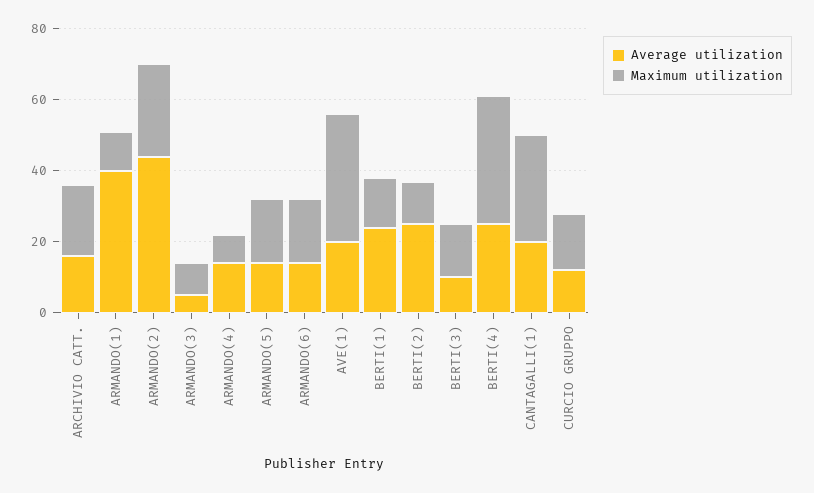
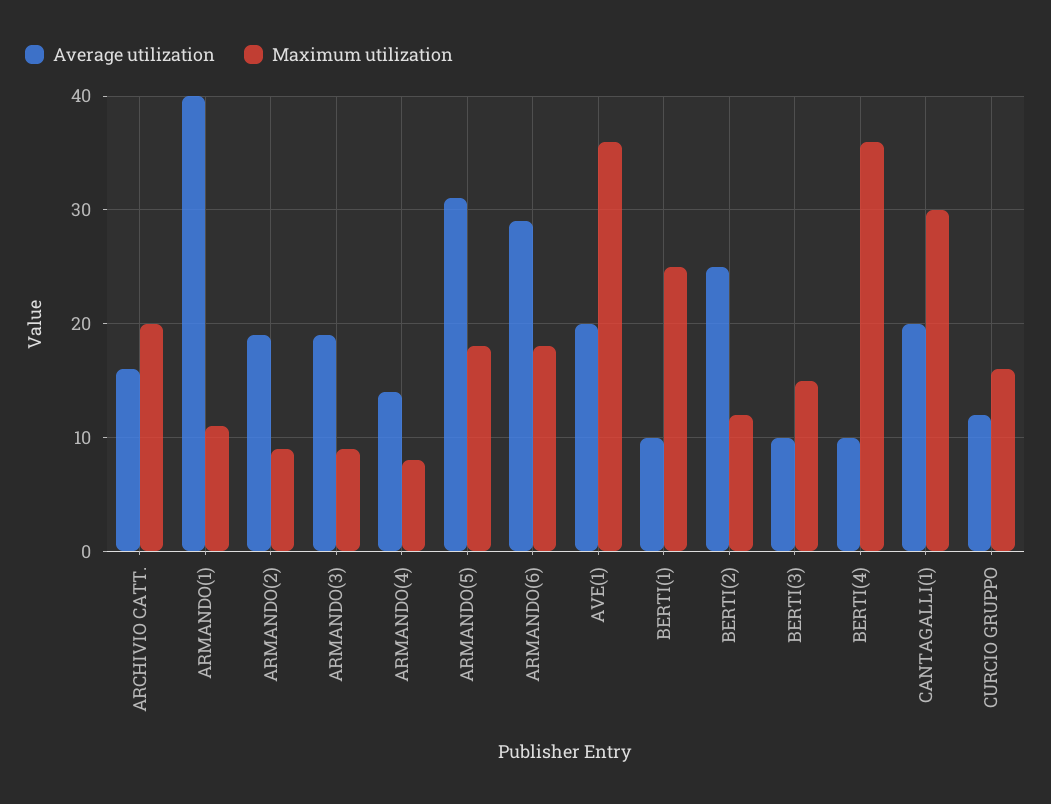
Average utilization, ARMANDO(2): 45 -> 19
Maximum utilization, ARMANDO(2): 25 -> 9
Average utilization, ARMANDO(3): 5 -> 19
Average utilization, ARMANDO(5): 15 -> 31
Average utilization, ARMANDO(6): 15 -> 29
Average utilization, BERTI(1): 25 -> 10
Maximum utilization, BERTI(1): 15 -> 25
Average utilization, BERTI(4): 25 -> 10

